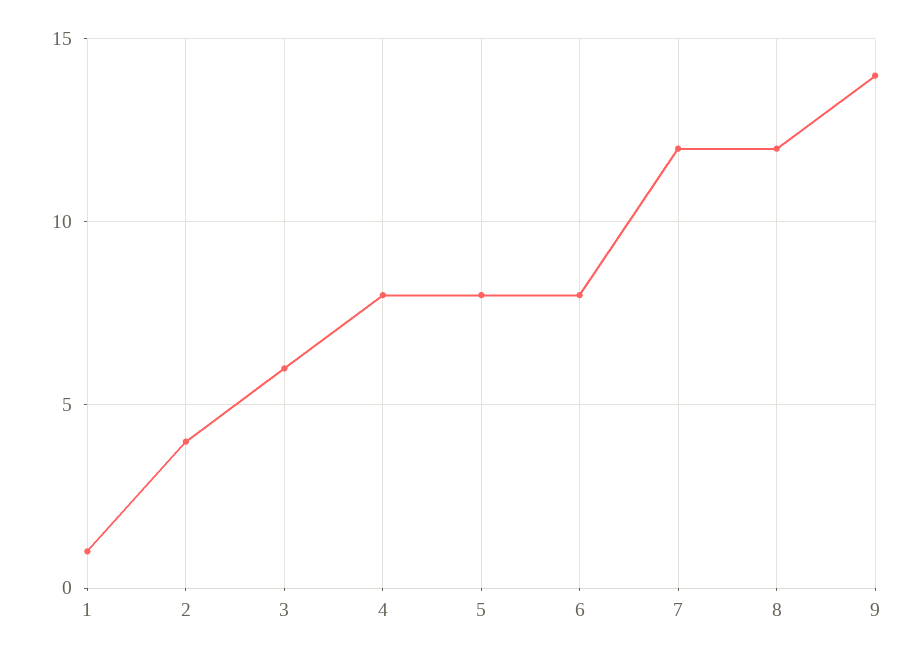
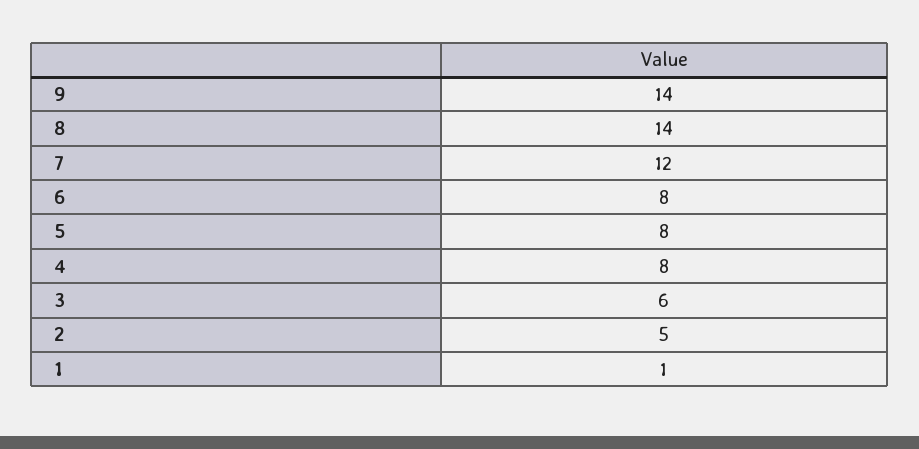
2: 4 -> 5
8: 12 -> 14

